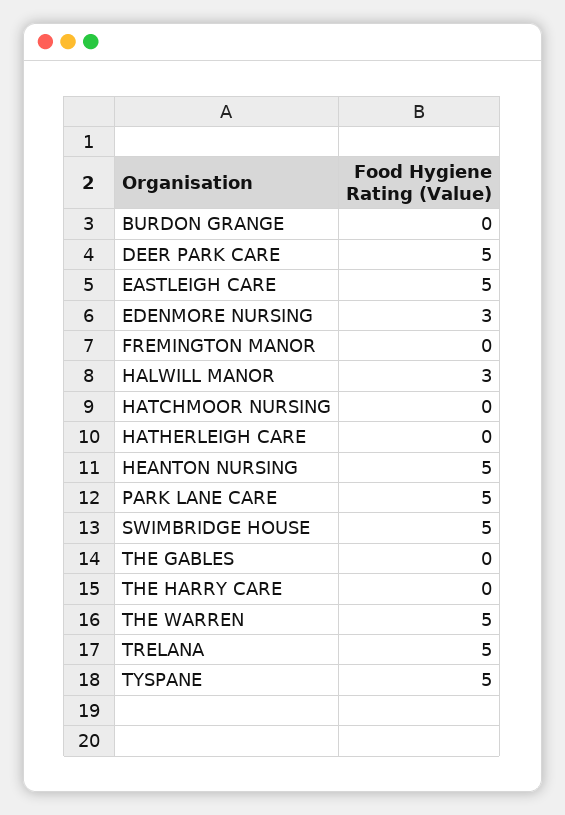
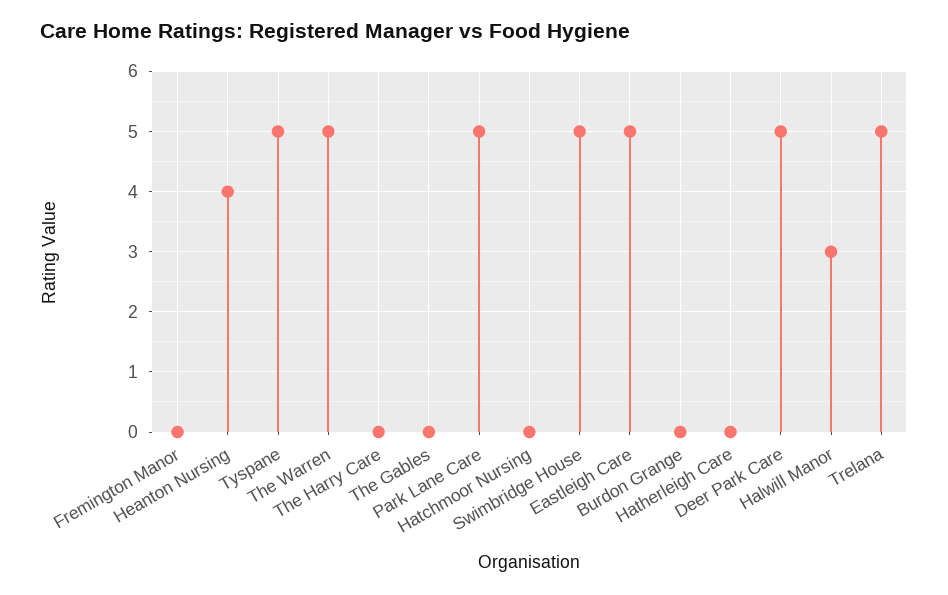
EDENMORE NURSING: 3 -> none
HEANTON NURSING: 5 -> 4

